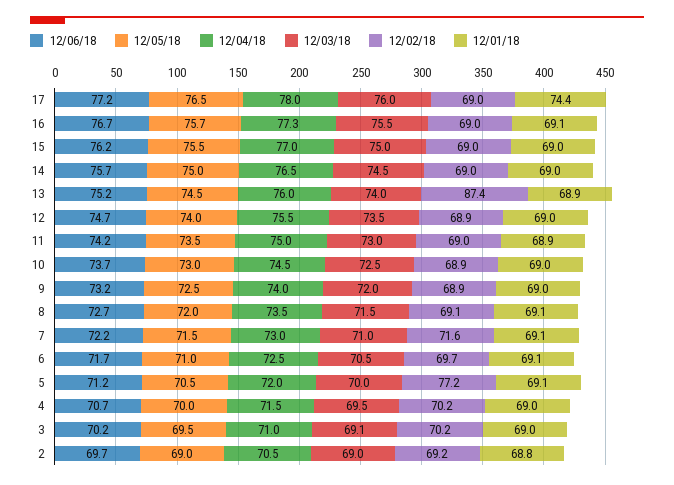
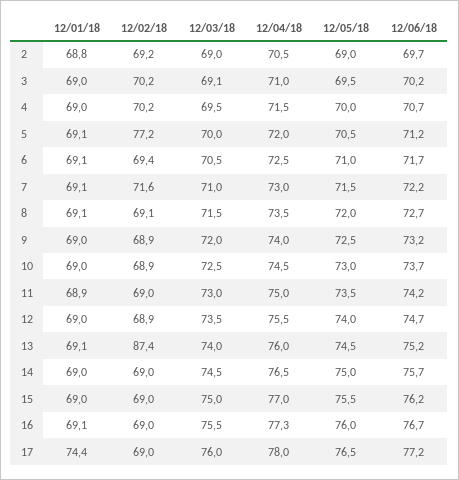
12/05/18, 16: 75.7 -> 76
12/01/18, 13: 68.9 -> 69.1
12/02/18, 6: 69.7 -> 69.4

